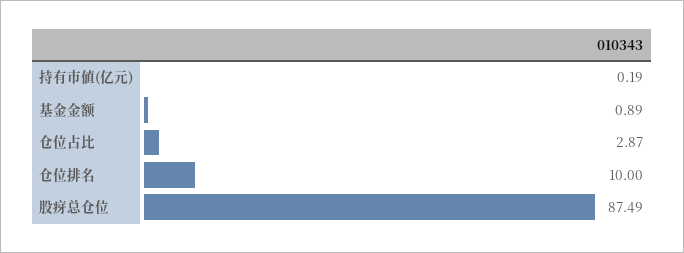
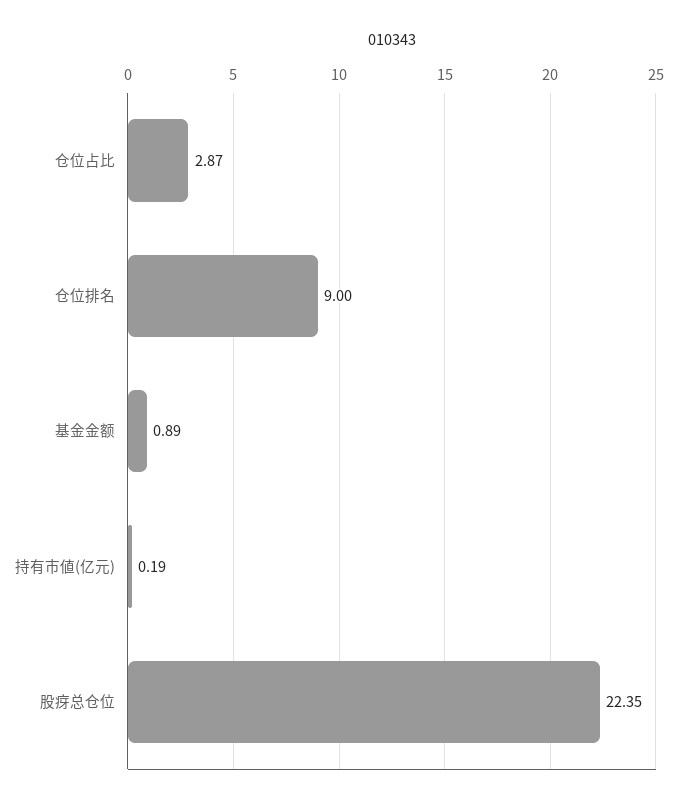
仓位排名: 10 -> 9
股疨总仓位: 87.49 -> 22.35

